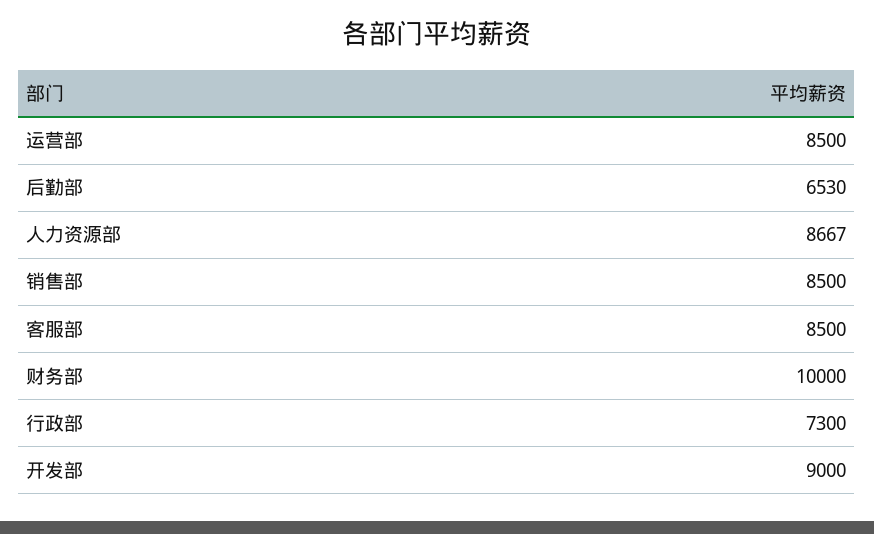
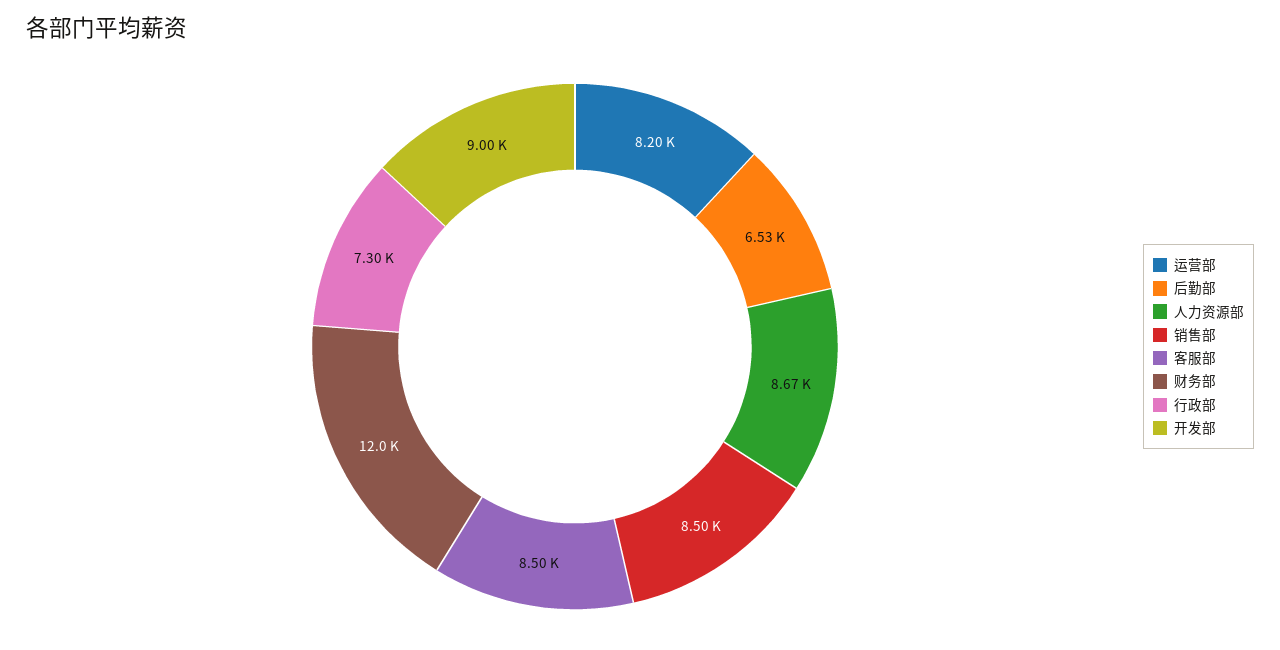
运营部: 8500 -> 8200
财务部: 10000 -> 12000

